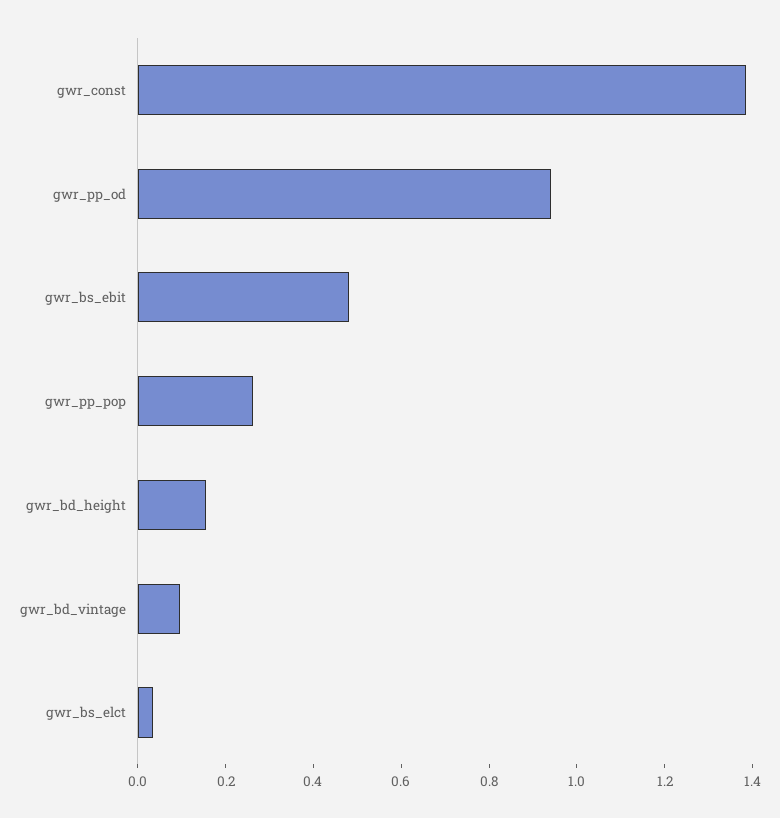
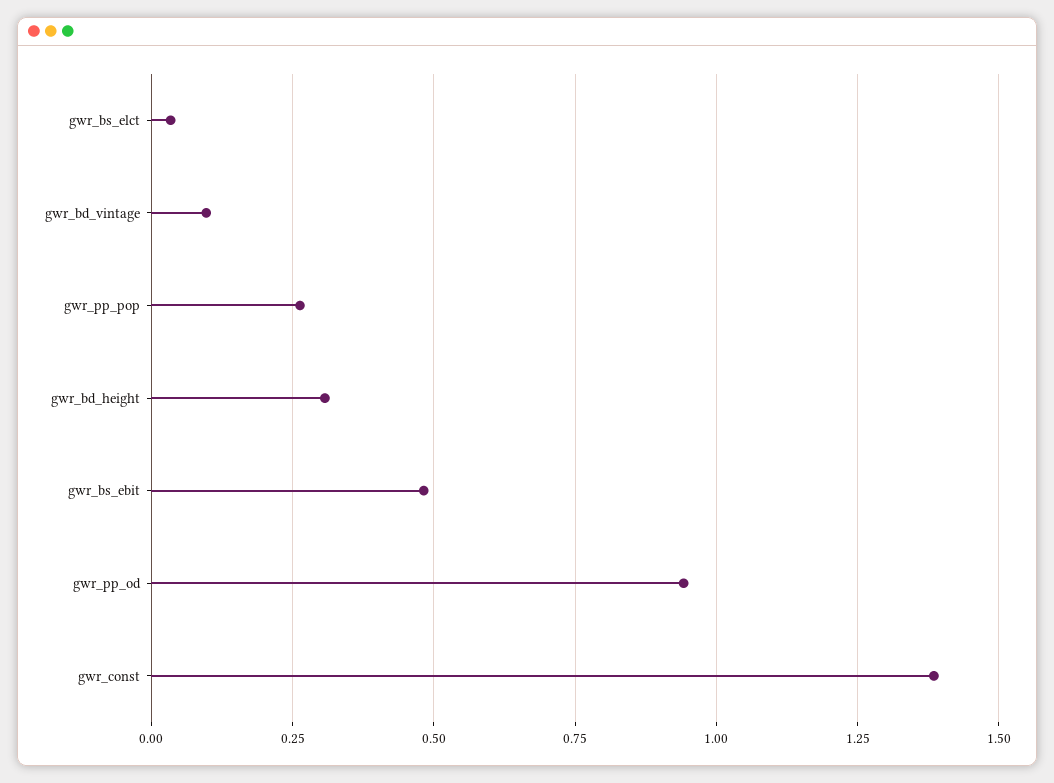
gwr_bd_height: 0.15 -> 0.3

